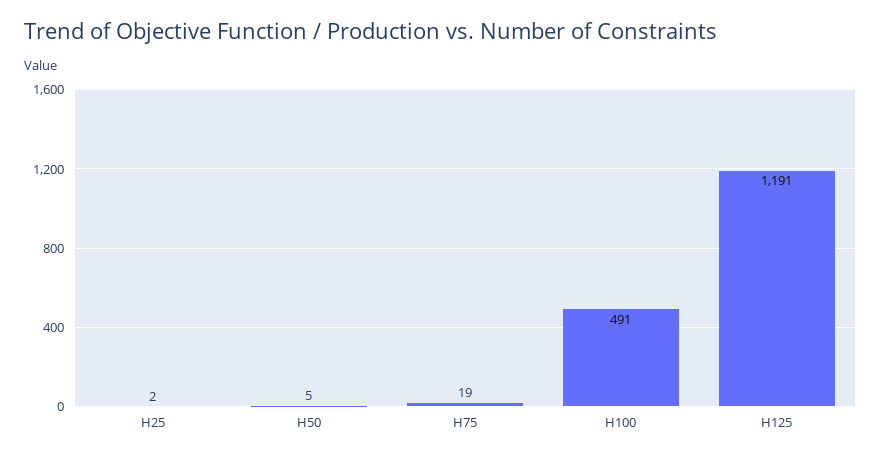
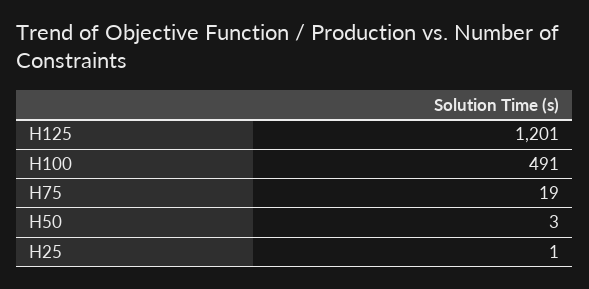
H25: 2 -> 1
H50: 5 -> 3
H125: 1191 -> 1201

